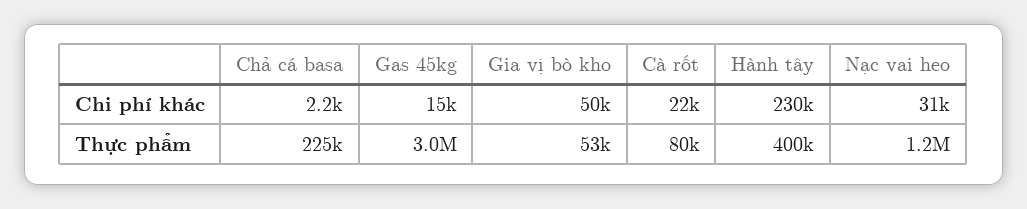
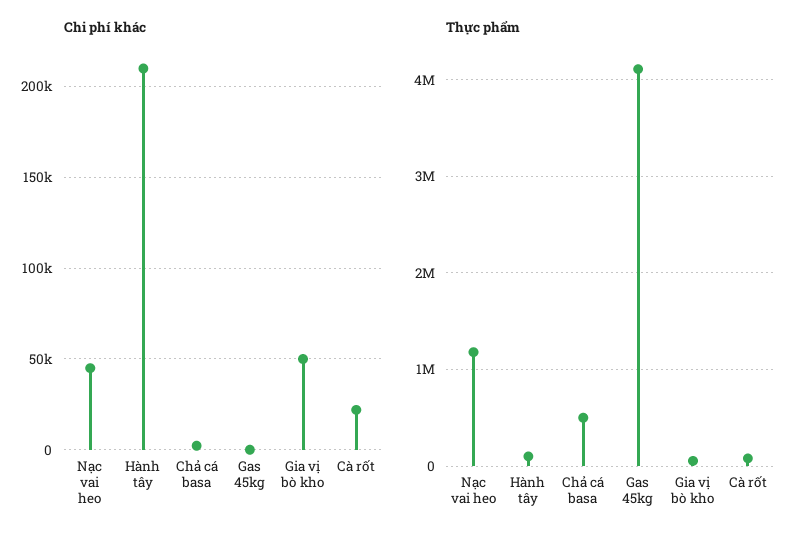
Chi phí khác, Gas 45kg: 15000 -> 0
Chi phí khác, Hành tây: 230000 -> 210000
Chi phí khác, Nạc vai heo: 31000 -> 45000
Thực phẩm, Chả cá basa: 225000 -> 500000
Thực phẩm, Gas 45kg: 3000000 -> 4100000
Thực phẩm, Hành tây: 400000 -> 100000

